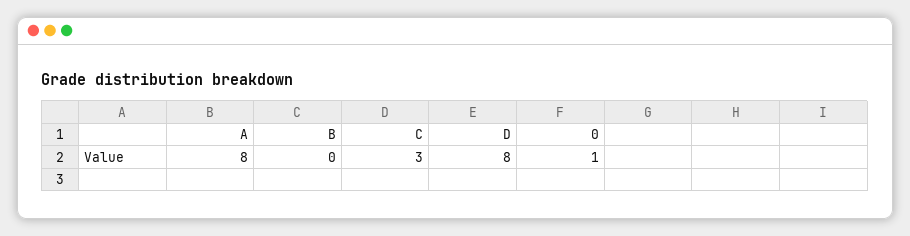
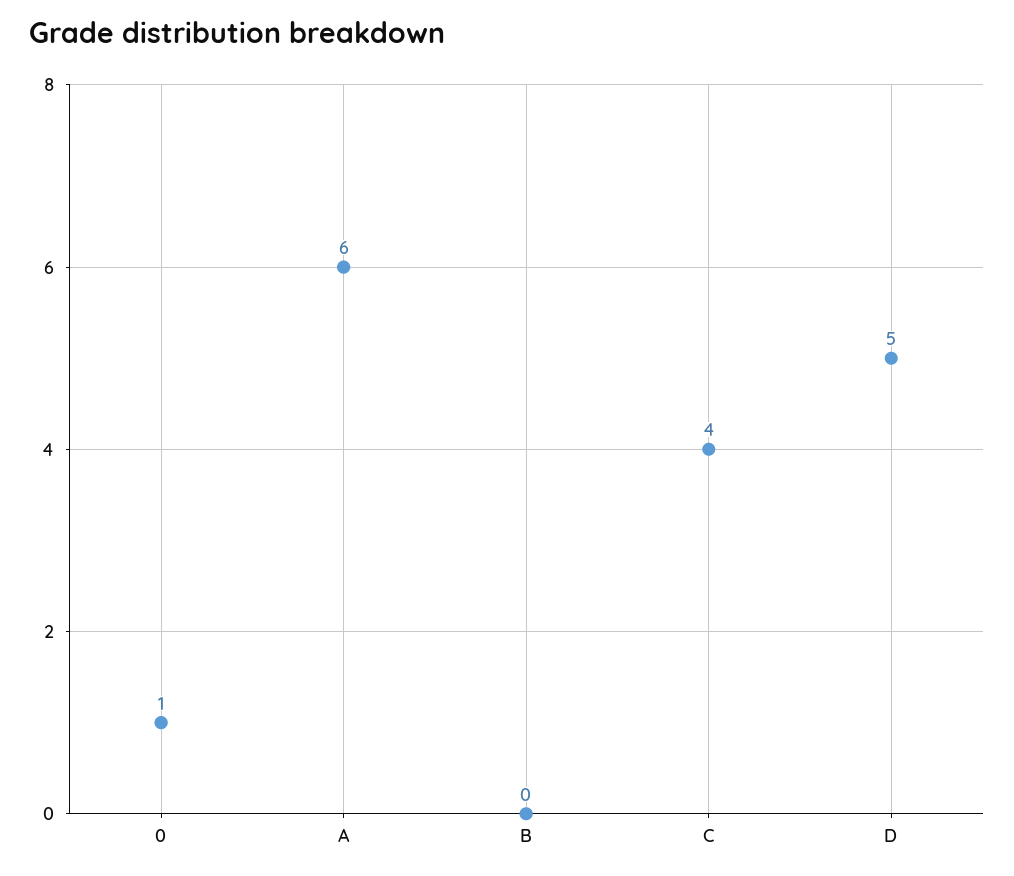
A: 8 -> 6
C: 3 -> 4
D: 8 -> 5

